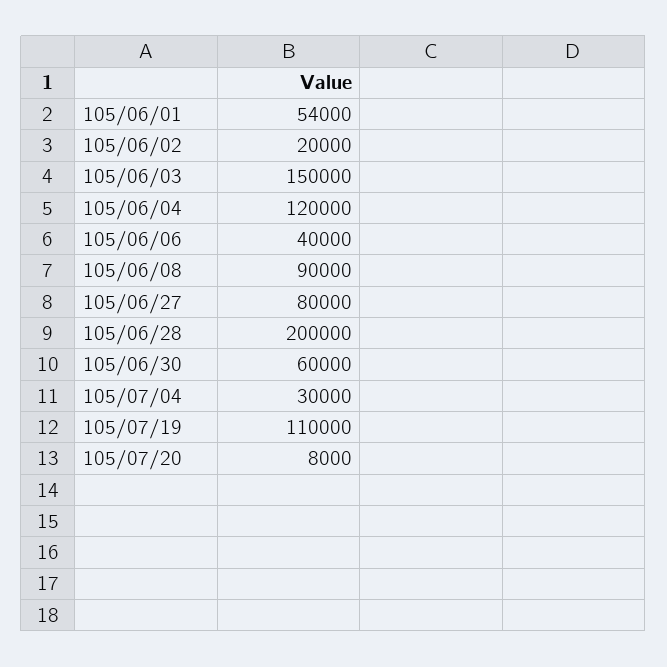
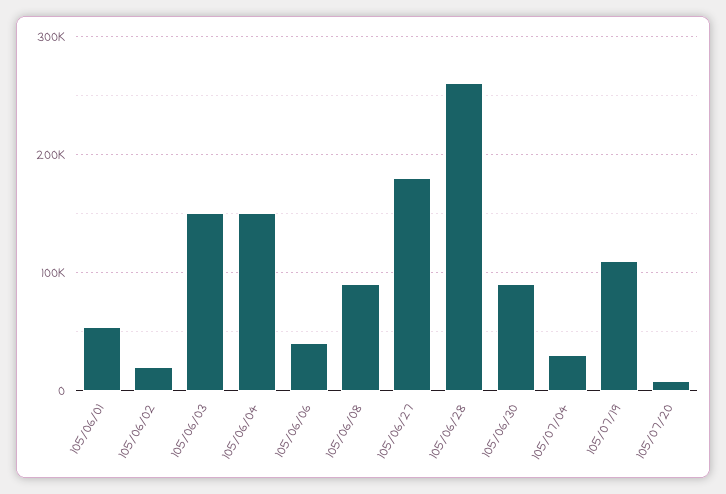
105/06/04: 120000 -> 150000
105/06/27: 80000 -> 180000
105/06/28: 200000 -> 260000
105/06/30: 60000 -> 90000

